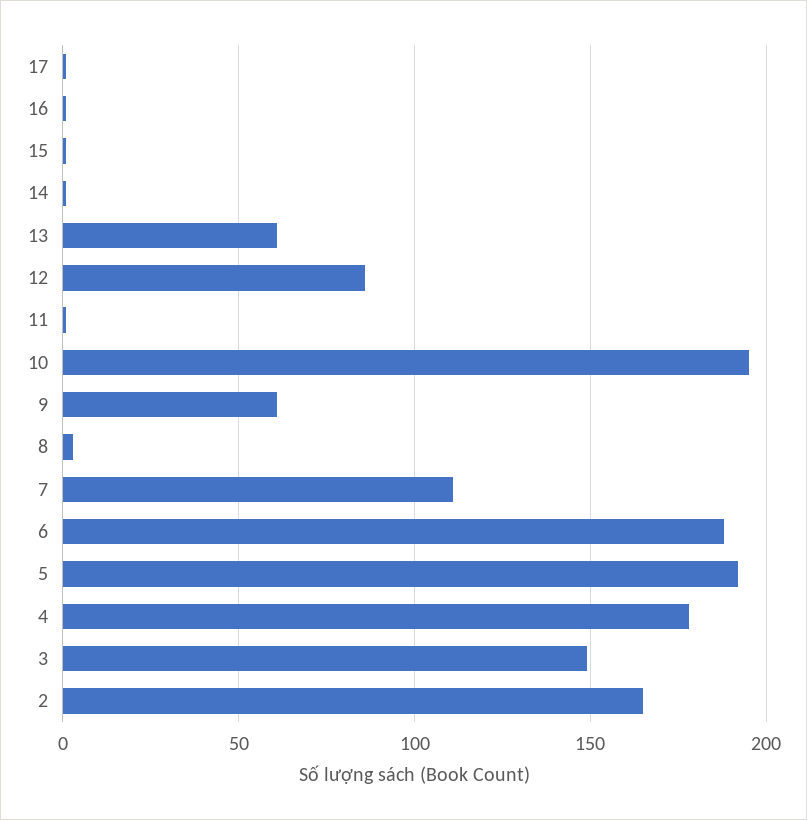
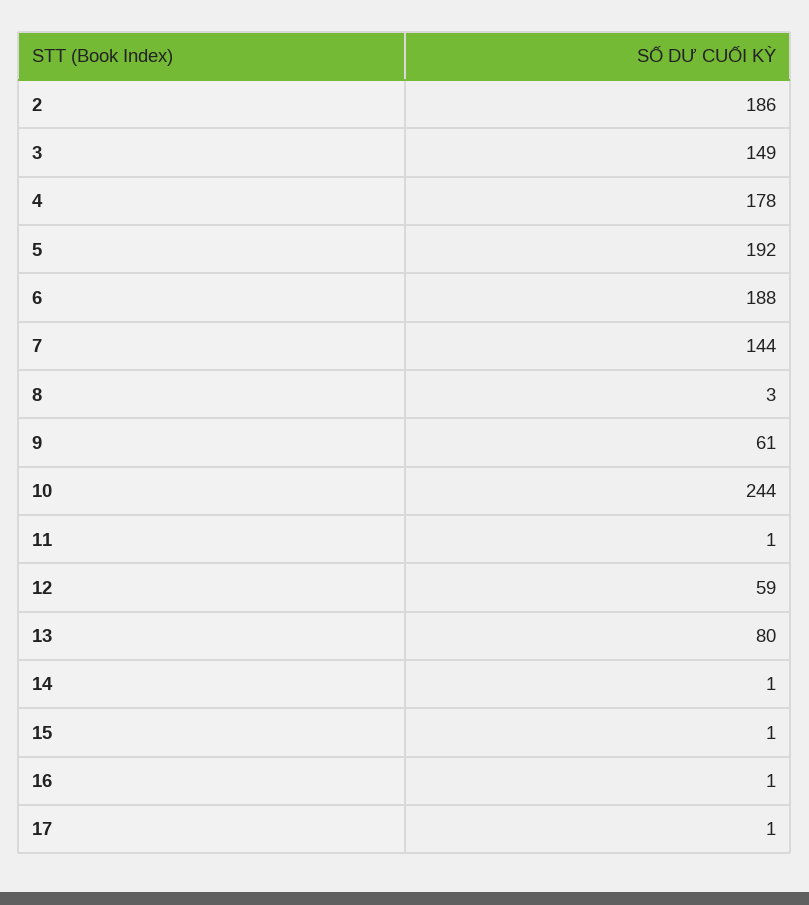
13: 60 -> 80
12: 85 -> 59
10: 195 -> 244
7: 110 -> 144
2: 165 -> 186

